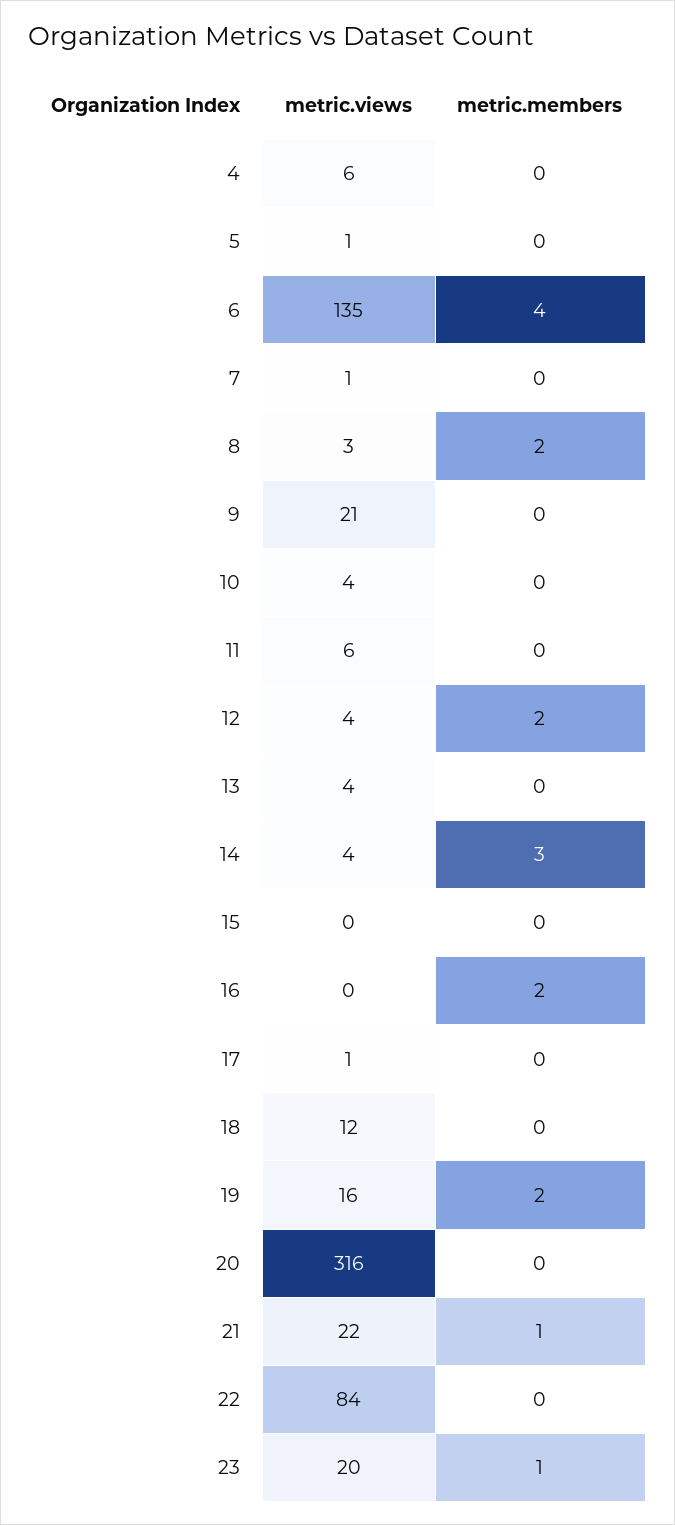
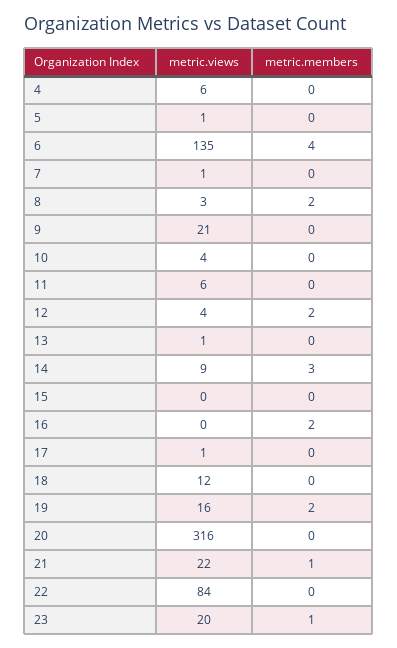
metric.views, 13: 4 -> 1
metric.views, 14: 4 -> 9

